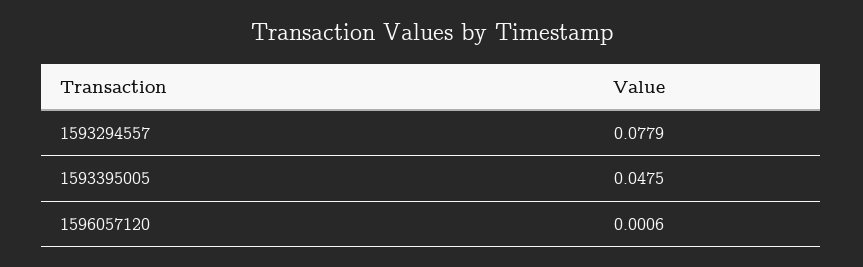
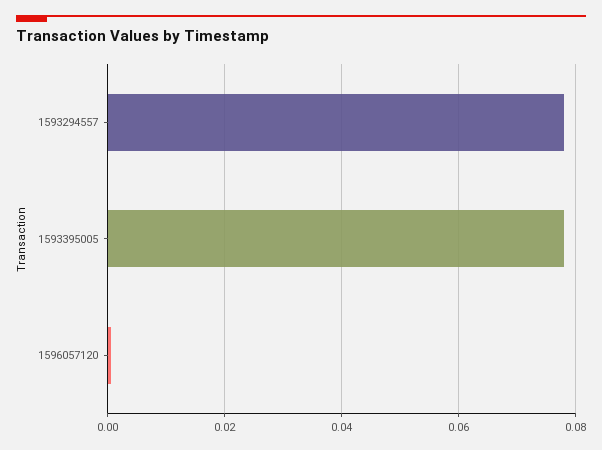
1593395005: 0.0475 -> 0.078

